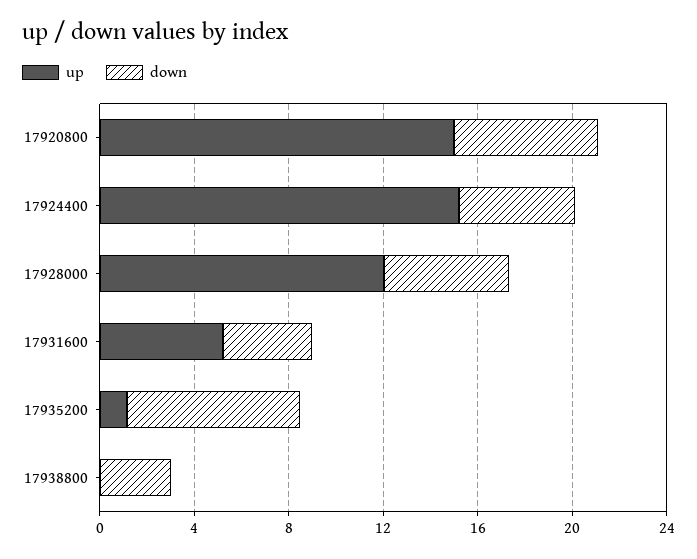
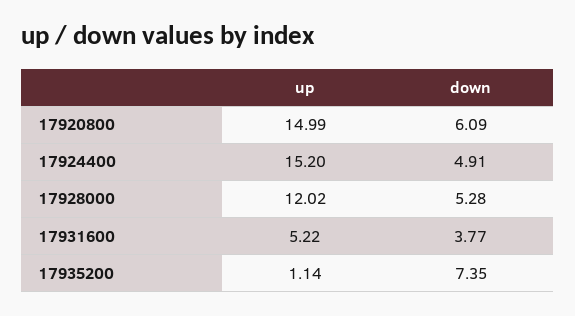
up, 17938800: 0 -> none
down, 17938800: 3 -> none

